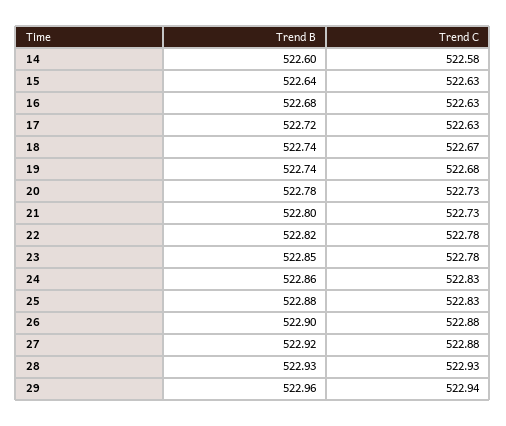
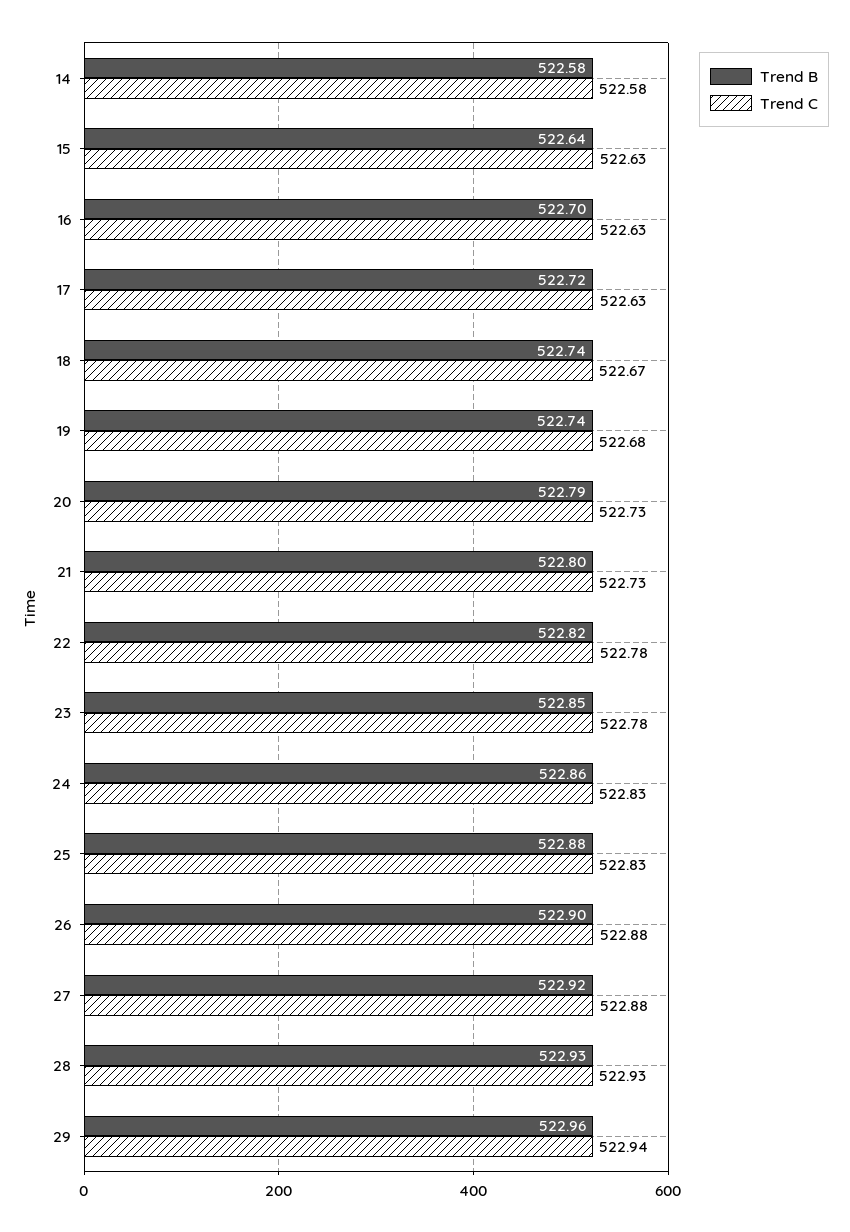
Trend B, 14: 522.6 -> 522.58
Trend B, 16: 522.68 -> 522.7
Trend B, 20: 522.78 -> 522.79

